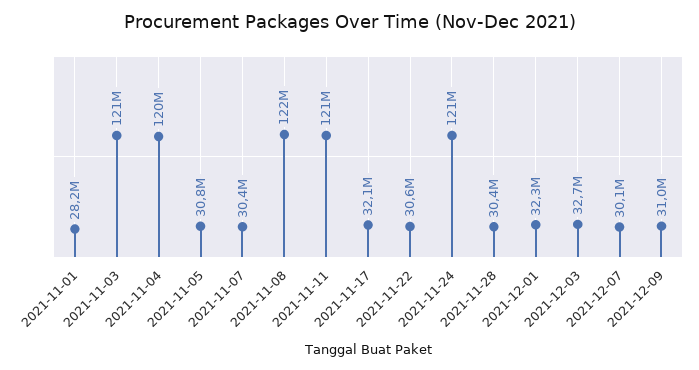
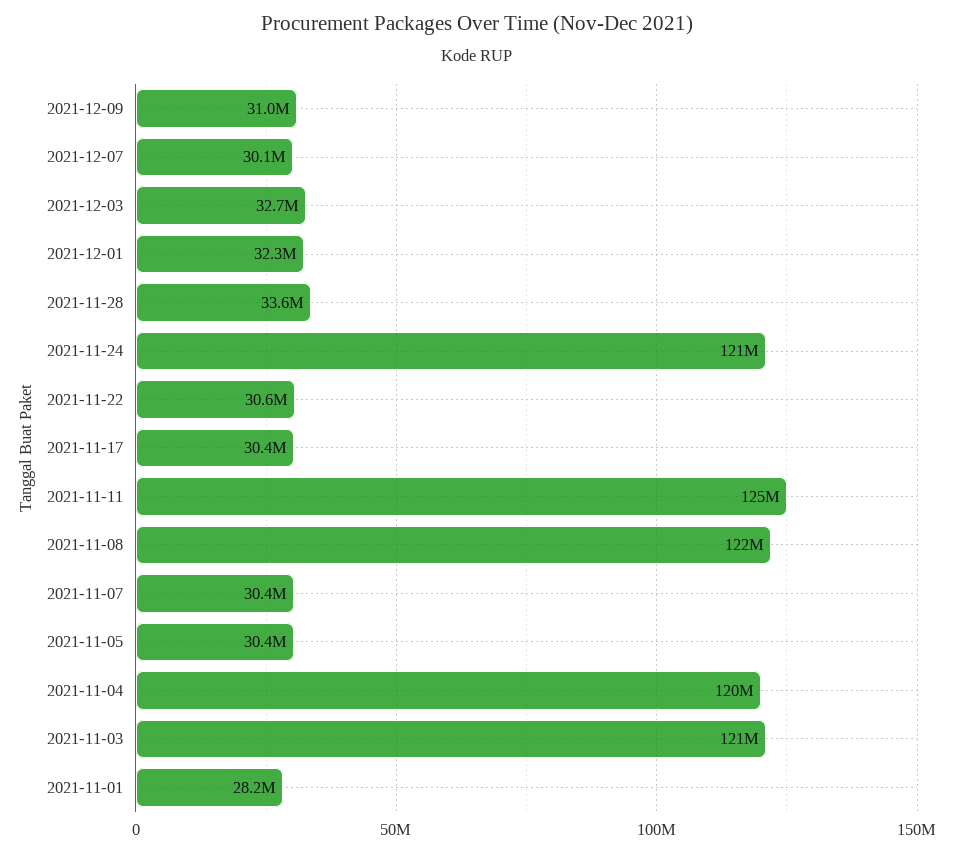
2021-11-05: 30800000 -> 30400000
2021-11-11: 121000000 -> 125000000
2021-11-17: 32100000 -> 30400000
2021-11-28: 30400000 -> 33600000

